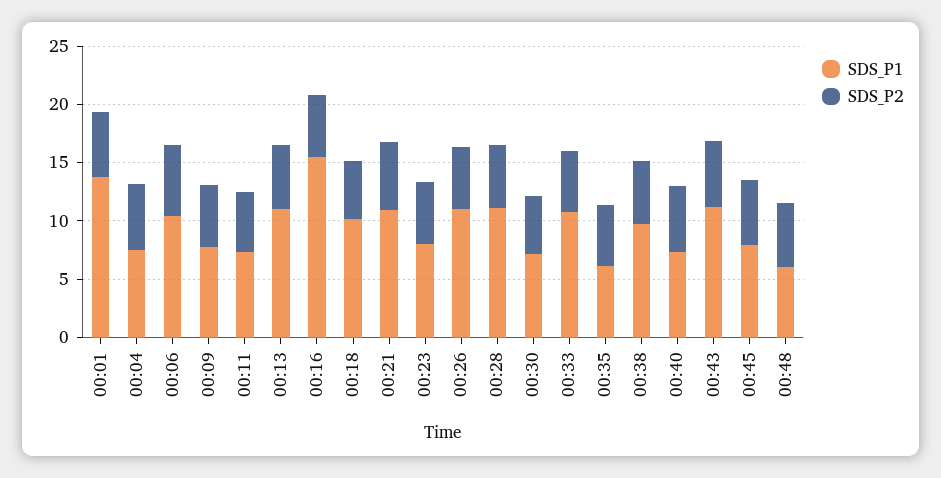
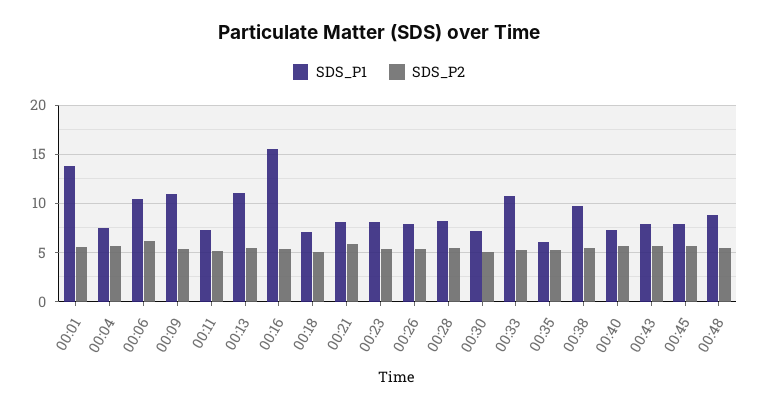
SDS_P1, 00:09: 8 -> 11
SDS_P1, 00:18: 10 -> 7
SDS_P1, 00:21: 11 -> 8
SDS_P1, 00:26: 11 -> 8
SDS_P1, 00:28: 11 -> 8
SDS_P1, 00:43: 11 -> 8
SDS_P1, 00:48: 6 -> 9

